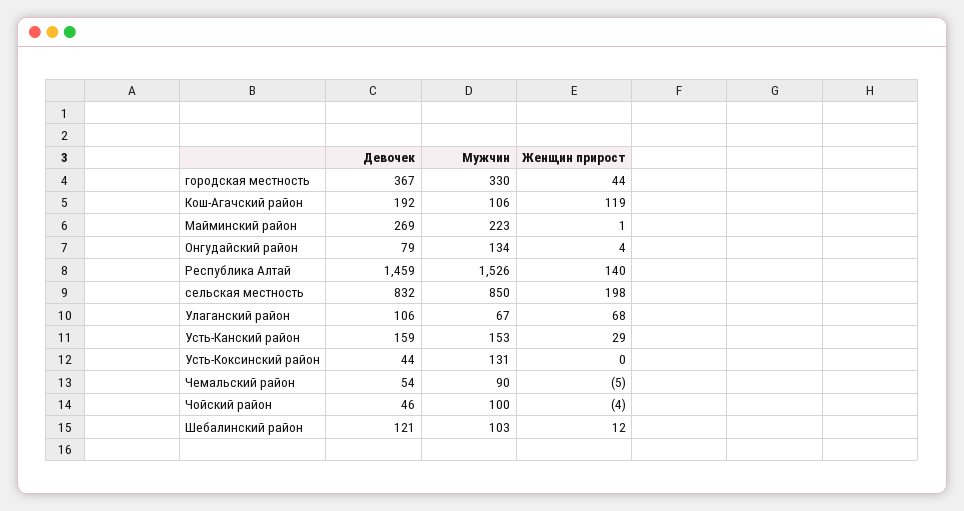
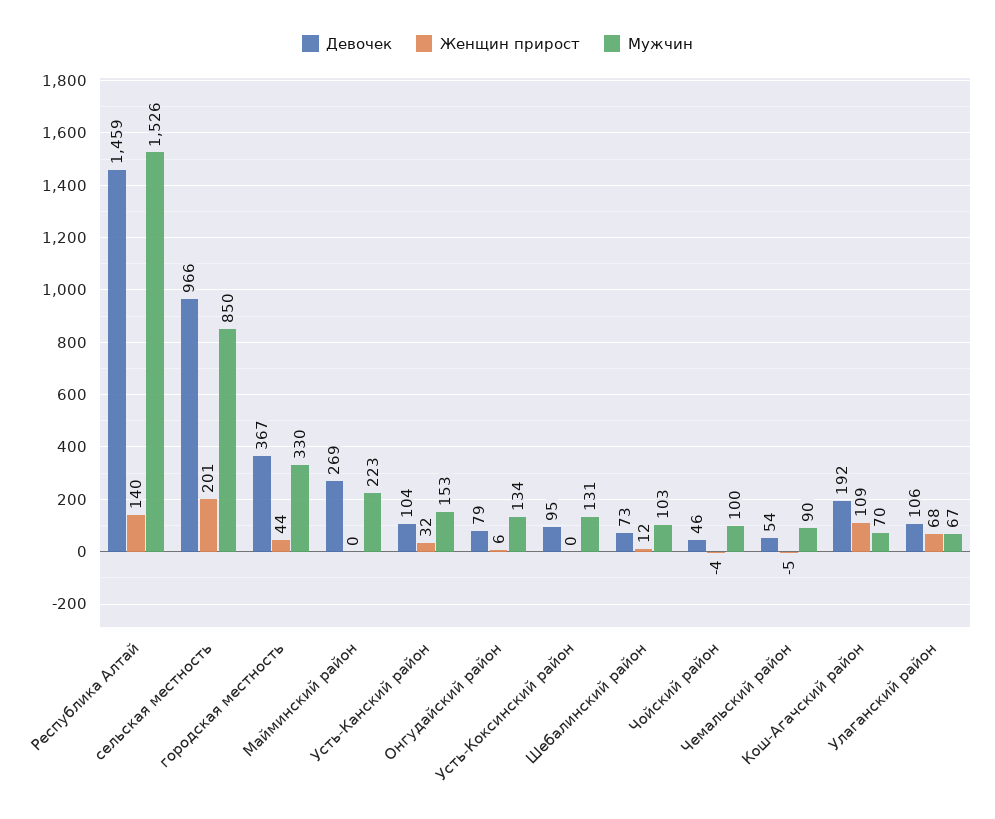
Мужчин, Кош-Агачский район: 106 -> 70
Женщин прирост, Кош-Агачский район: 119 -> 109
Женщин прирост, Майминский район: 1 -> 0
Женщин прирост, Онгудайский район: 4 -> 6
Девочек, сельская местность: 832 -> 966
Женщин прирост, сельская местность: 198 -> 201
Девочек, Усть-Канский район: 159 -> 104
Женщин прирост, Усть-Канский район: 29 -> 32
Девочек, Усть-Коксинский район: 44 -> 95
Девочек, Шебалинский район: 121 -> 73

